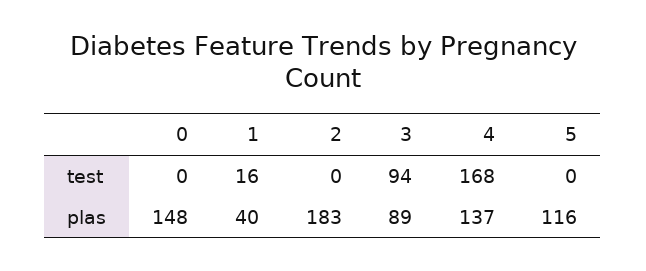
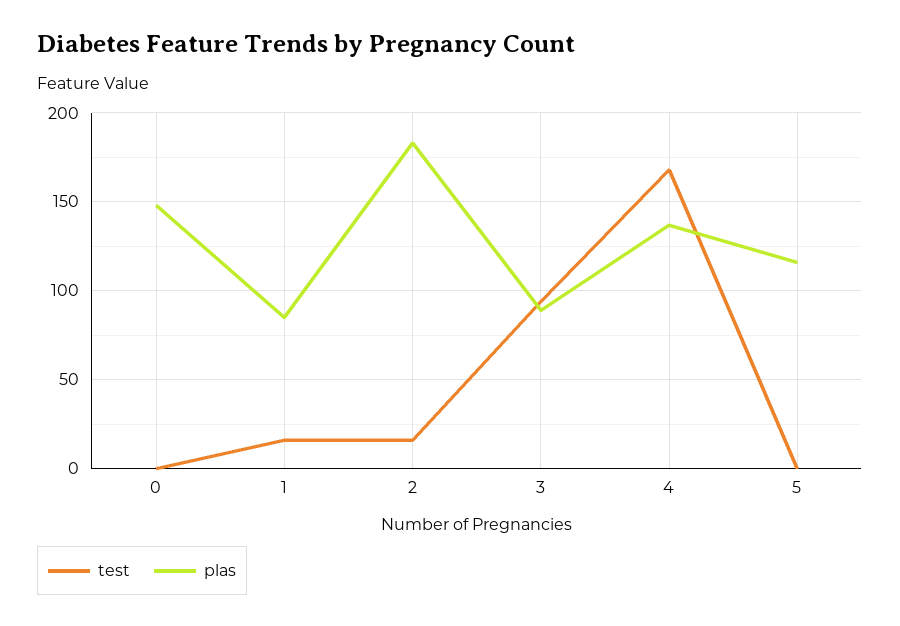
test, 2: 0 -> 15
plas, 1: 40 -> 85

